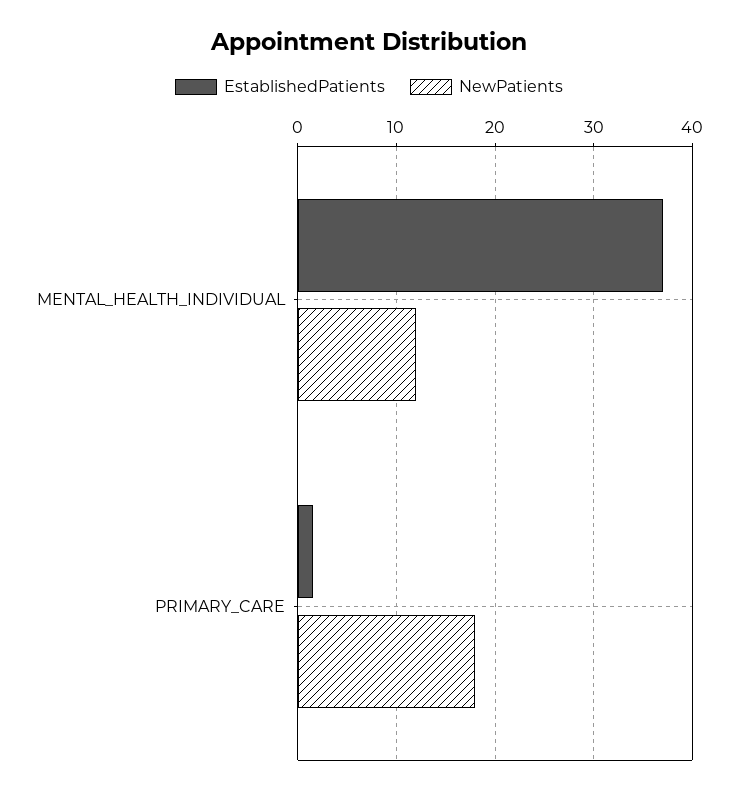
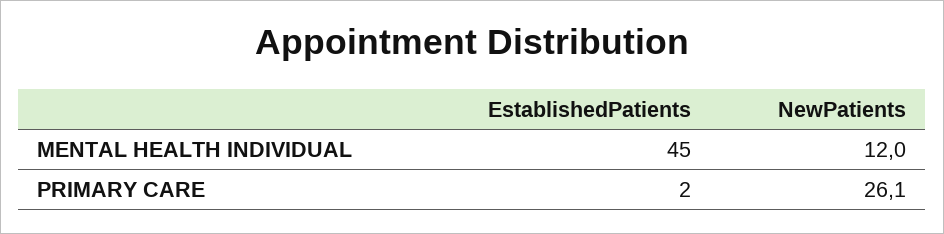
EstablishedPatients, MENTAL_HEALTH_INDIVIDUAL: 37 -> 45
NewPatients, PRIMARY_CARE: 18 -> 26.1

